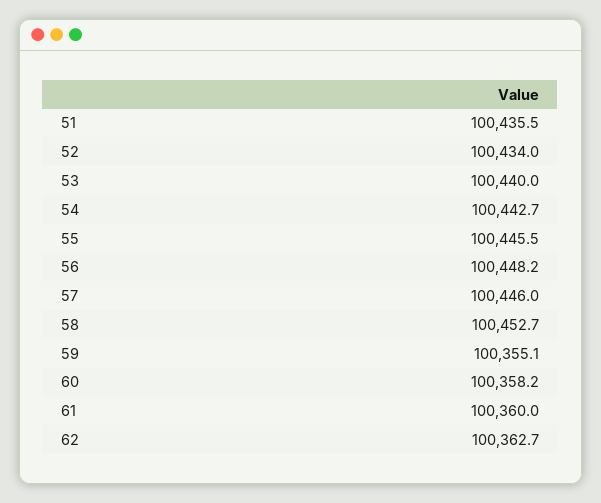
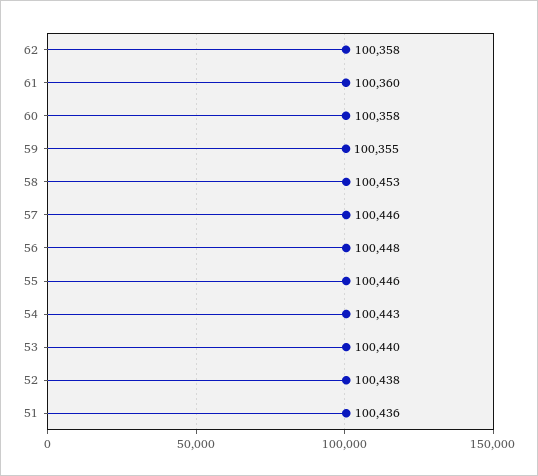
52: 100434 -> 100438
62: 100362.7 -> 100358

